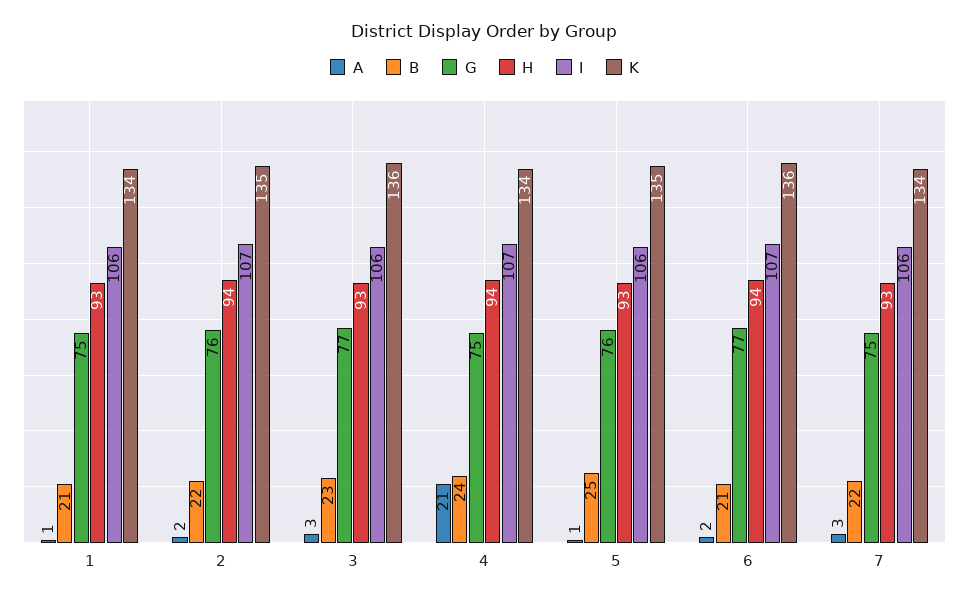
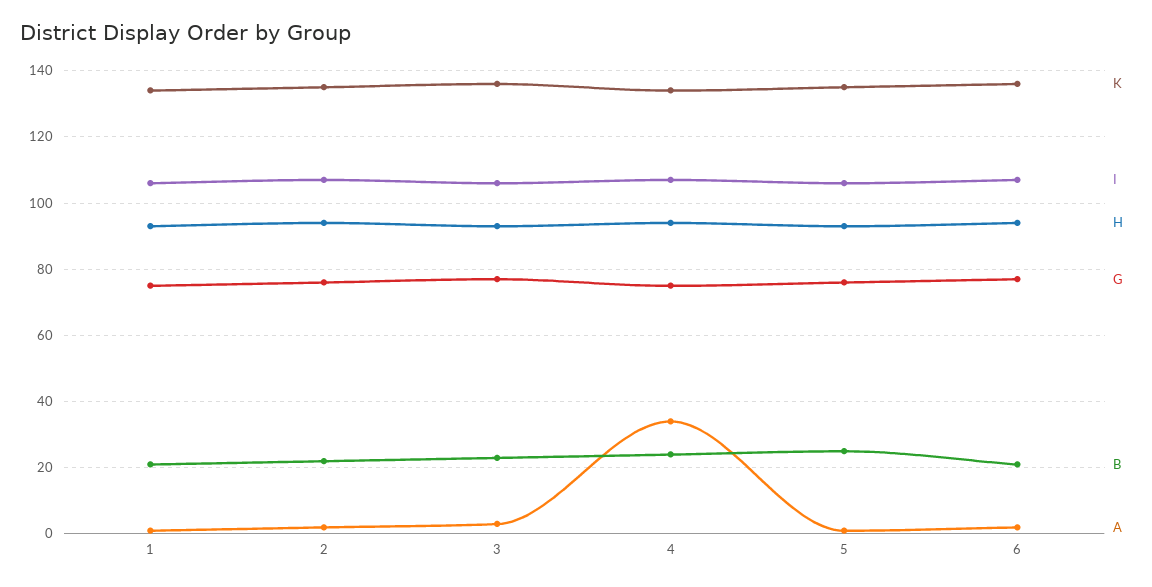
A, 4: 21 -> 35
A, 7: 3 -> none
B, 7: 22 -> none
G, 7: 75 -> none
H, 7: 93 -> none
I, 7: 106 -> none
K, 7: 134 -> none

